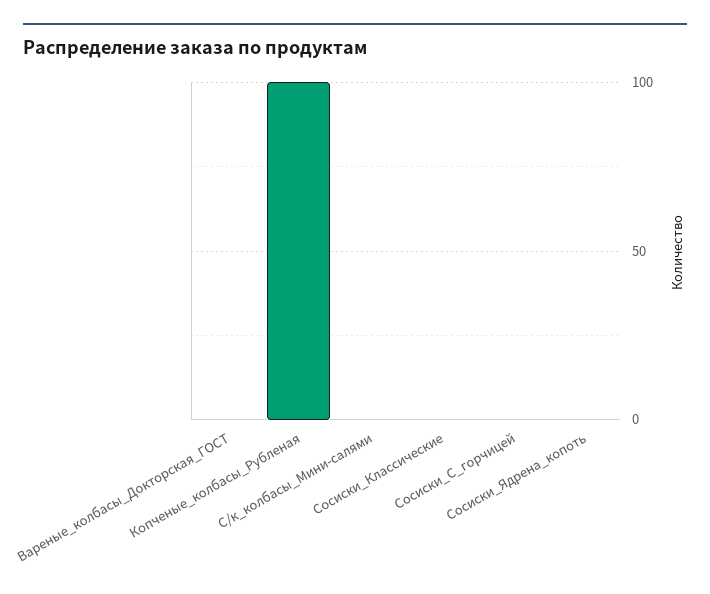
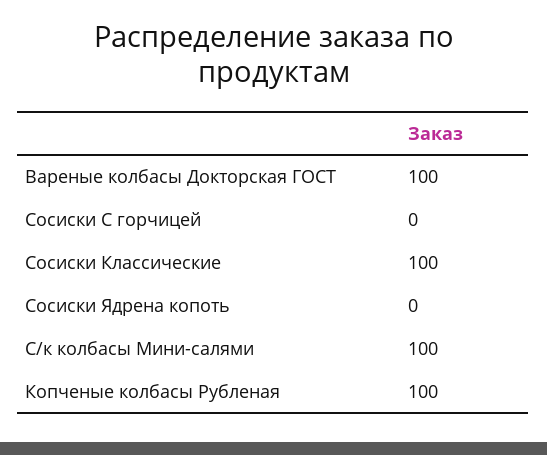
Вареные_колбасы_Докторская_ГОСТ: 0 -> 100
С/к_колбасы_Мини-салями: 0 -> 100
Сосиски_Классические: 0 -> 100

